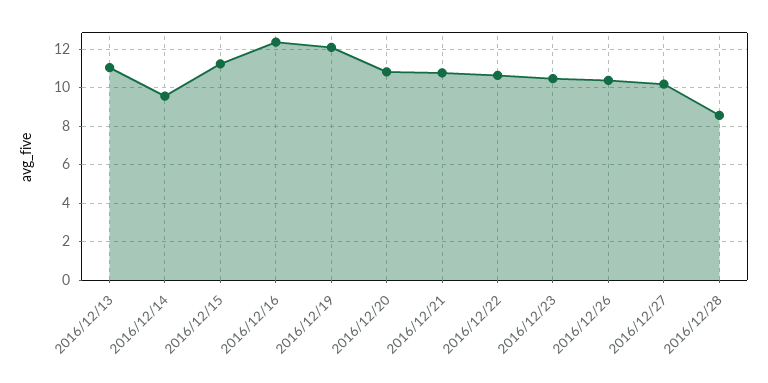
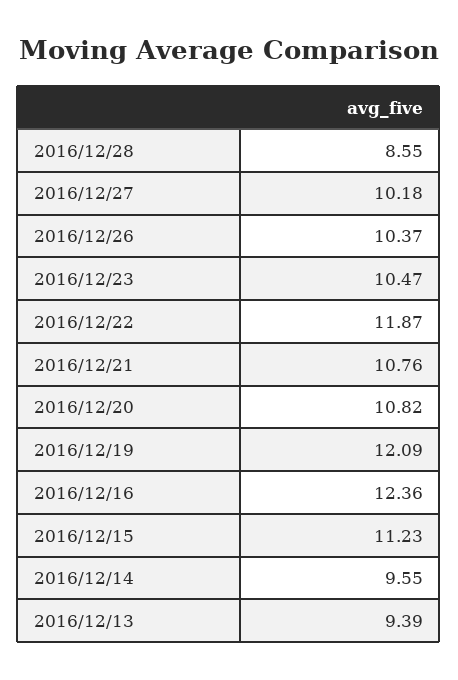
2016/12/13: 11 -> 9.39
2016/12/22: 10.5 -> 11.87

